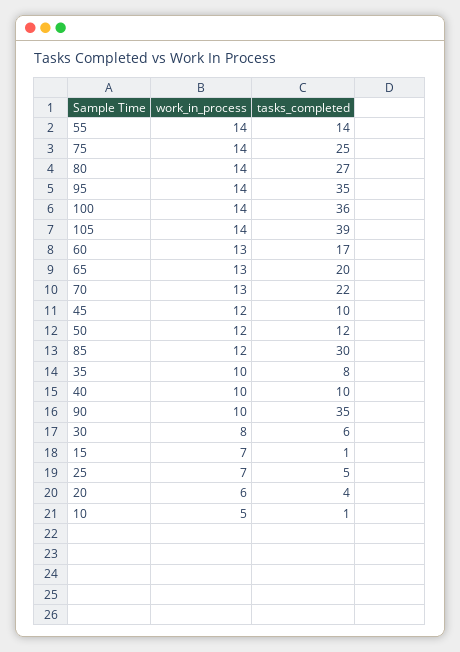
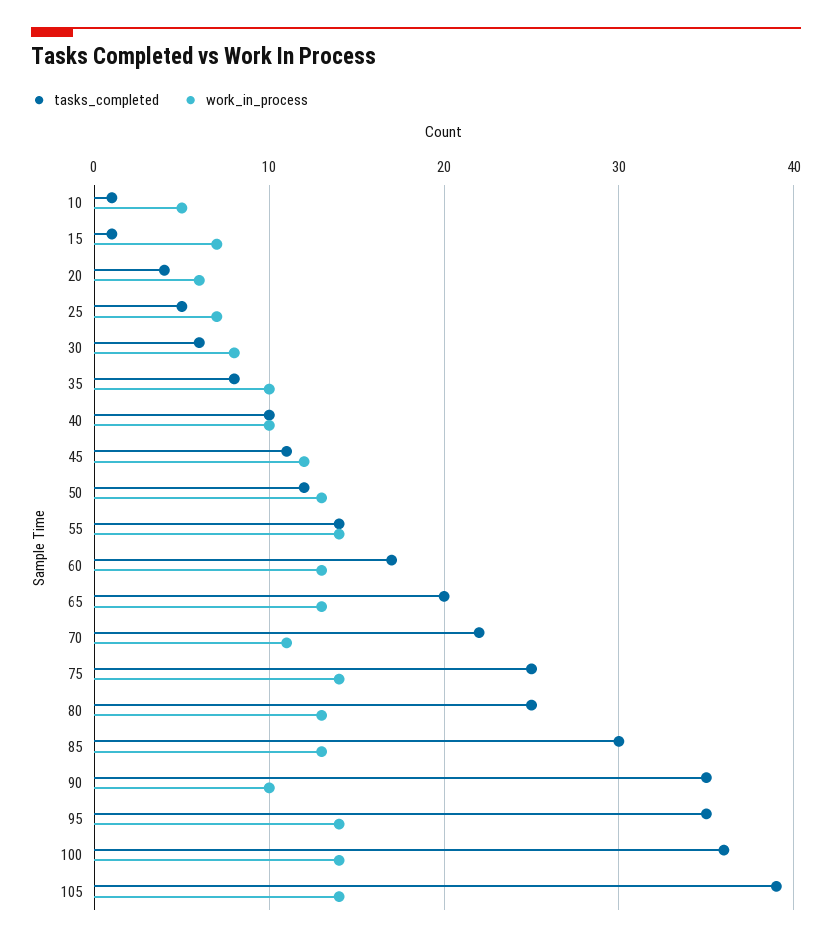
work_in_process, 80: 14 -> 13
tasks_completed, 80: 27 -> 25
work_in_process, 70: 13 -> 11
tasks_completed, 45: 10 -> 11
work_in_process, 50: 12 -> 13
work_in_process, 85: 12 -> 13

